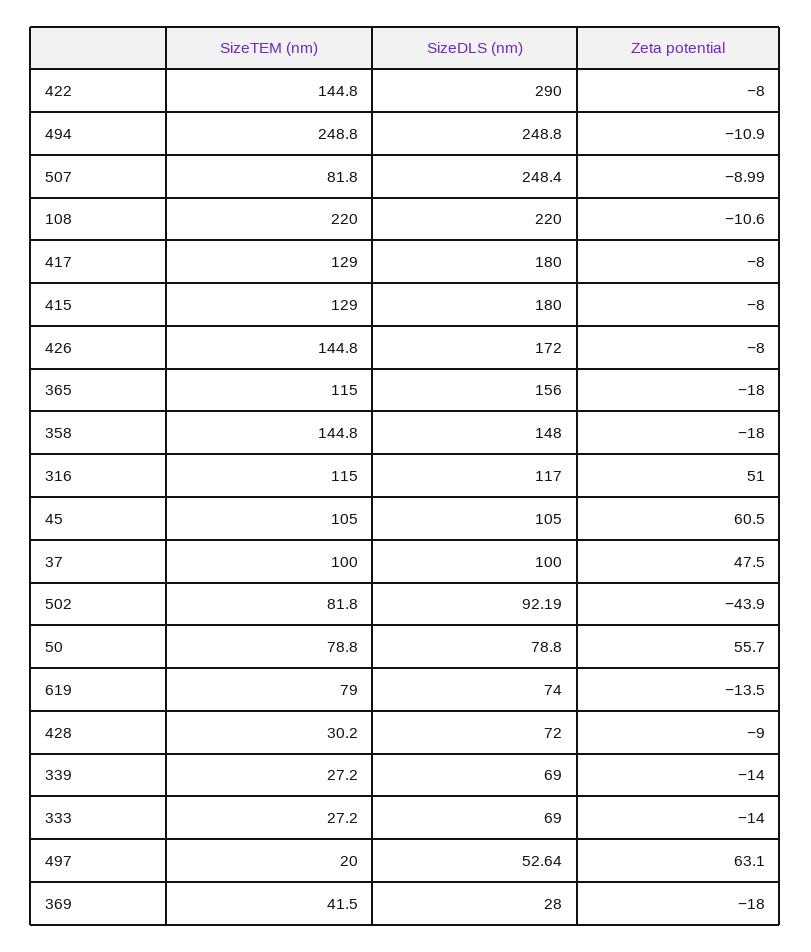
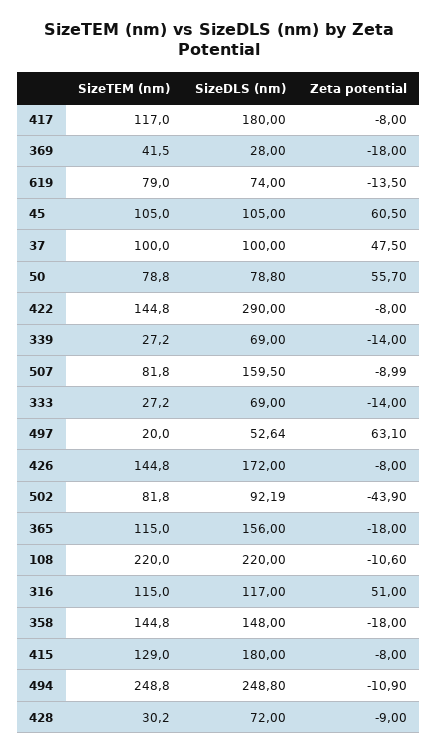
SizeDLS (nm), 507: 248.4 -> 159.5
SizeTEM (nm), 417: 129 -> 117

